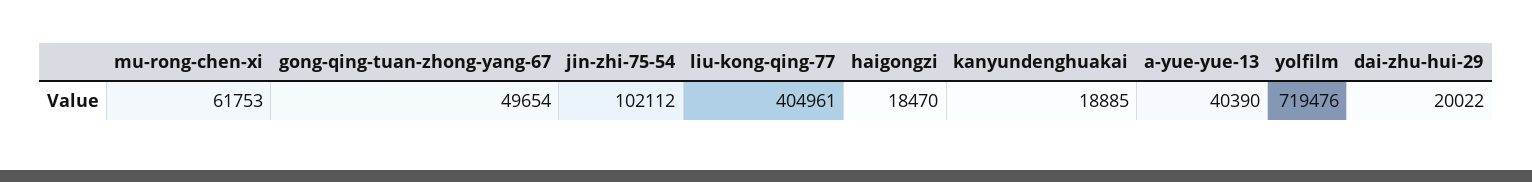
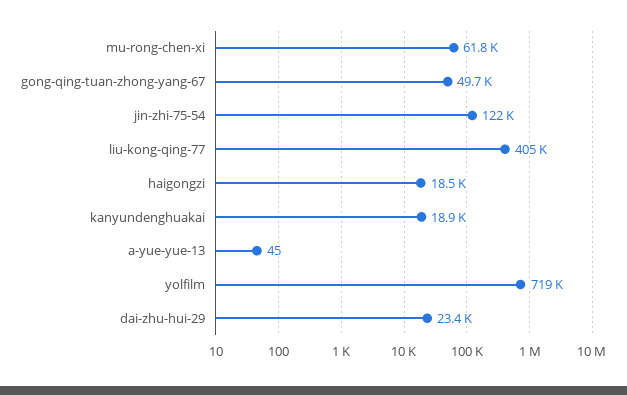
jin-zhi-75-54: 102112 -> 122000
a-yue-yue-13: 40390 -> 45
dai-zhu-hui-29: 20022 -> 23400

